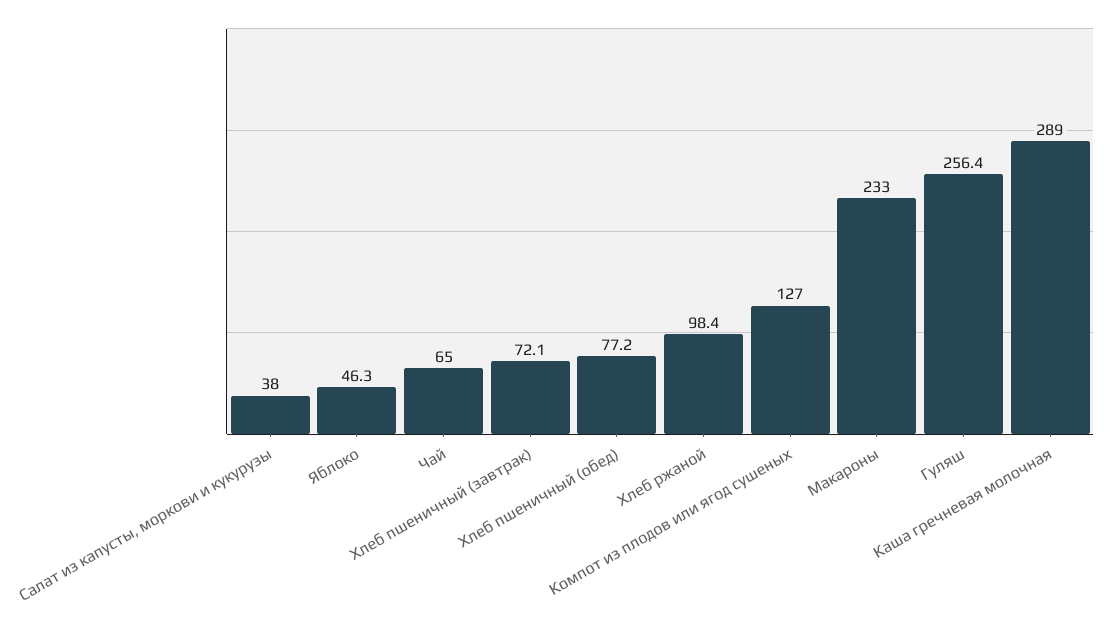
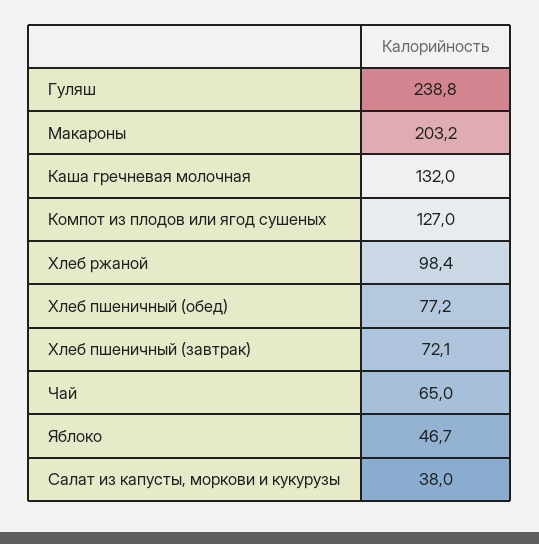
Яблоко: 46.3 -> 46.7
Макароны: 233 -> 203.2
Гуляш: 256.4 -> 238.8
Каша гречневая молочная: 289 -> 132

